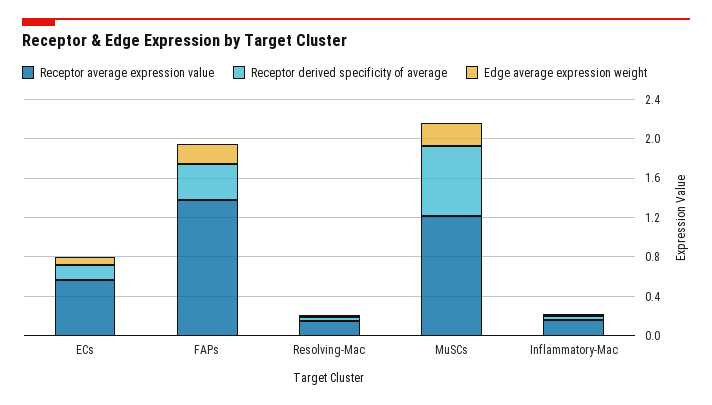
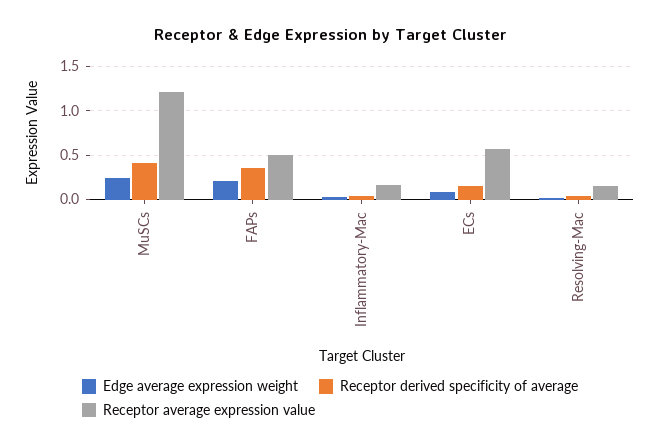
Receptor average expression value, FAPs: 1.4 -> 0.5
Receptor derived specificity of average, MuSCs: 0.7 -> 0.4

